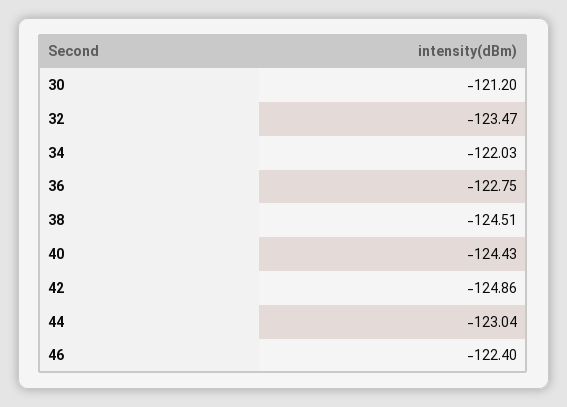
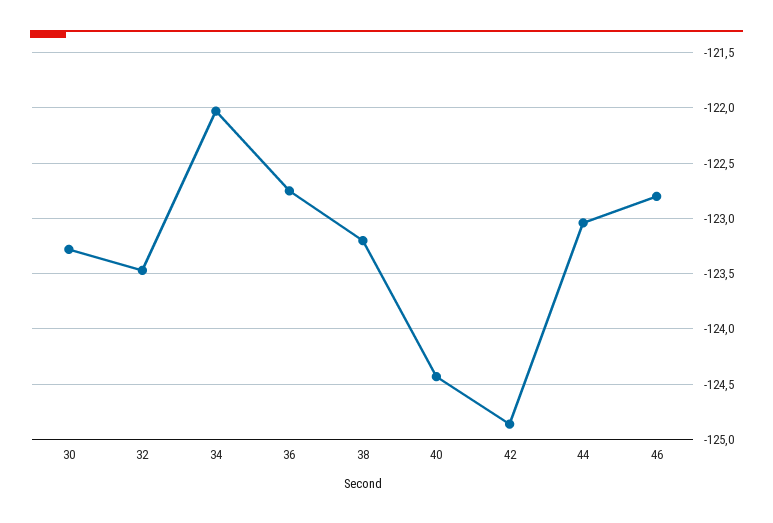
30: -121.2 -> -123.3
38: -124.51 -> -123.2
46: -122.4 -> -122.8

